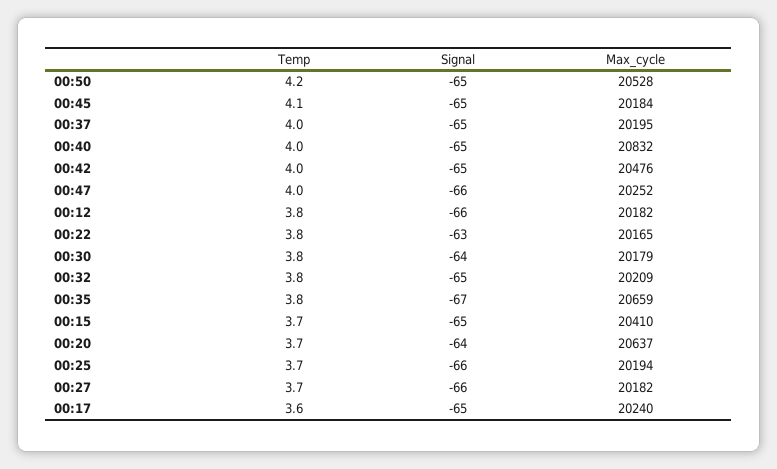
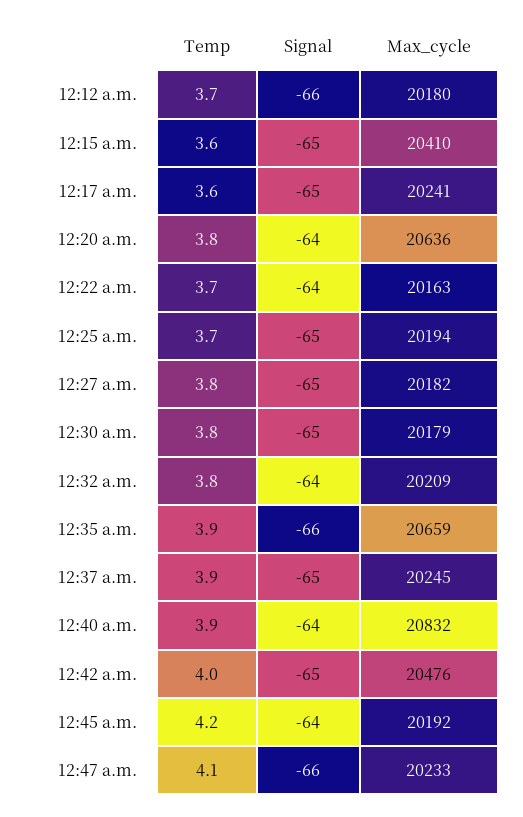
Temp, 00:50: 4.2 -> none
Signal, 00:50: -65 -> none
Max_cycle, 00:50: 20528 -> none
Temp, 00:45: 4.1 -> 4.2
Signal, 00:45: -65 -> -64
Max_cycle, 00:45: 20184 -> 20192
Temp, 00:37: 4 -> 3.9
Max_cycle, 00:37: 20195 -> 20245
Temp, 00:40: 4 -> 3.9
Signal, 00:40: -65 -> -64
Temp, 00:47: 4 -> 4.1
Max_cycle, 00:47: 20252 -> 20233
Temp, 00:12: 3.8 -> 3.7
Max_cycle, 00:12: 20182 -> 20180
Temp, 00:22: 3.8 -> 3.7
Signal, 00:22: -63 -> -64
Max_cycle, 00:22: 20165 -> 20163
Signal, 00:30: -64 -> -65
Signal, 00:32: -65 -> -64
Temp, 00:35: 3.8 -> 3.9
Signal, 00:35: -67 -> -66
Temp, 00:15: 3.7 -> 3.6
Temp, 00:20: 3.7 -> 3.8
Max_cycle, 00:20: 20637 -> 20636
Signal, 00:25: -66 -> -65
Temp, 00:27: 3.7 -> 3.8
Signal, 00:27: -66 -> -65
Max_cycle, 00:17: 20240 -> 20241

